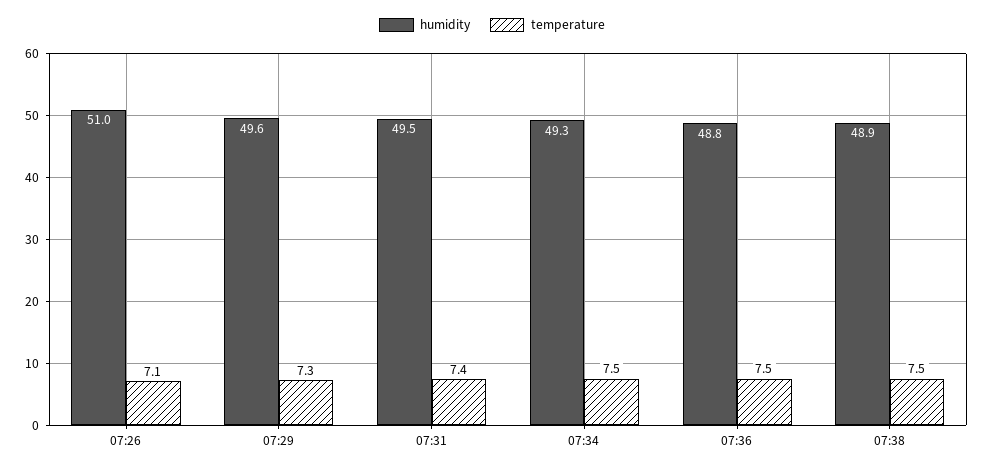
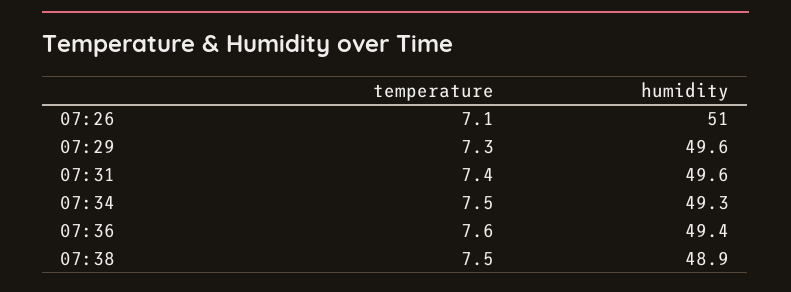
humidity, 07:31: 49.5 -> 49.6
humidity, 07:36: 48.8 -> 49.4
temperature, 07:36: 7.5 -> 7.6

